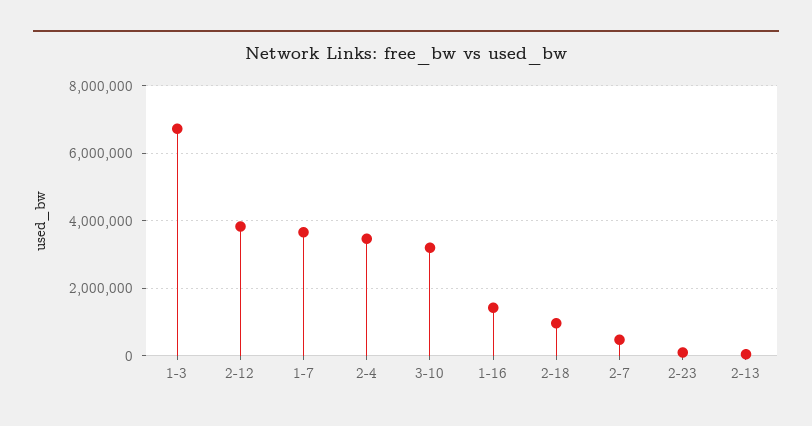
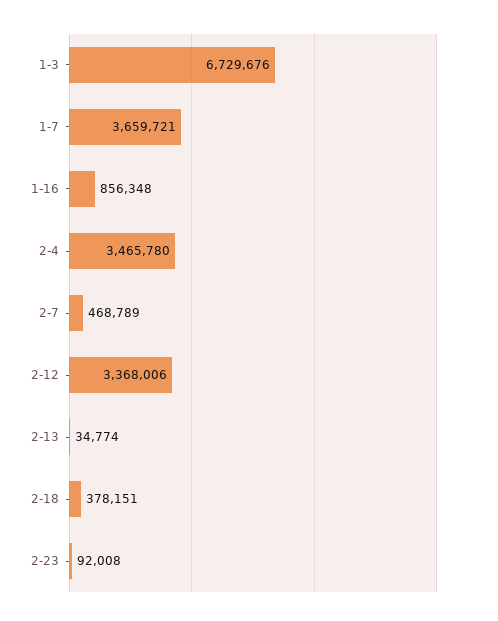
2-12: 3800000 -> 3368006
3-10: 3200000 -> none
1-16: 1400000 -> 856348
2-18: 1000000 -> 378151

